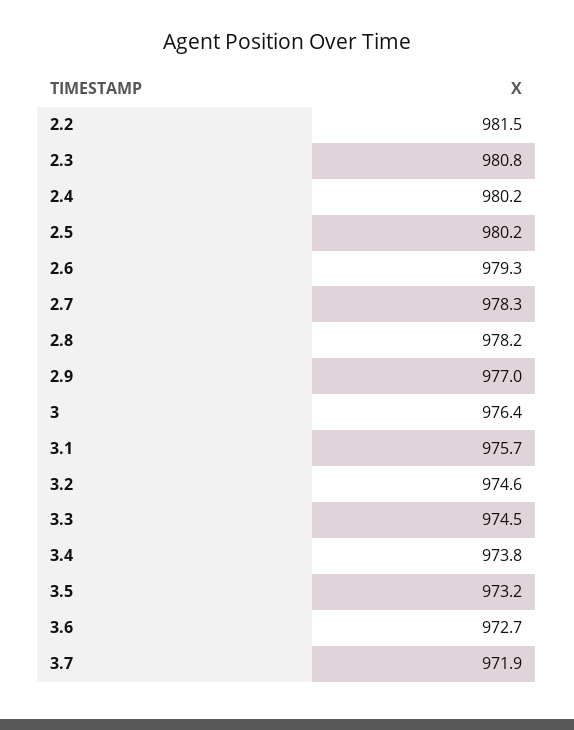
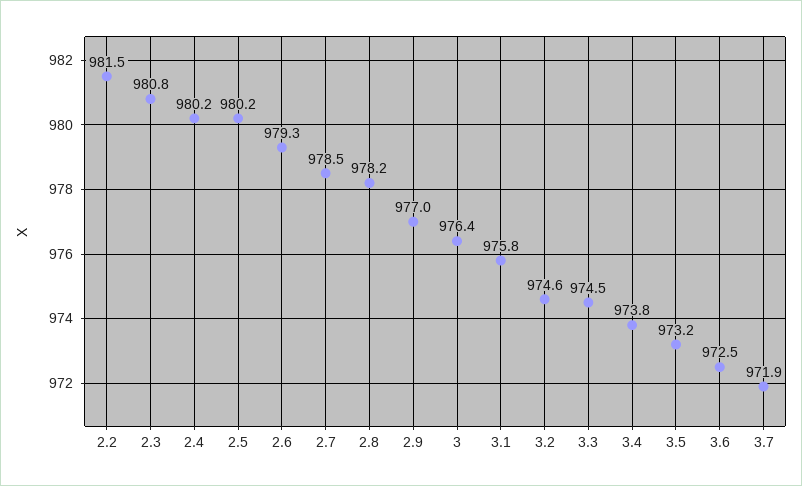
2.7: 978.3 -> 978.5
3.1: 975.7 -> 975.8
3.6: 972.7 -> 972.5

